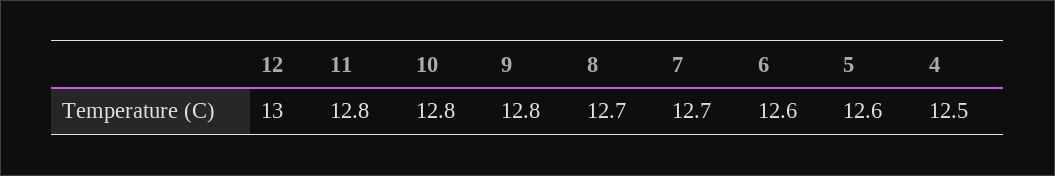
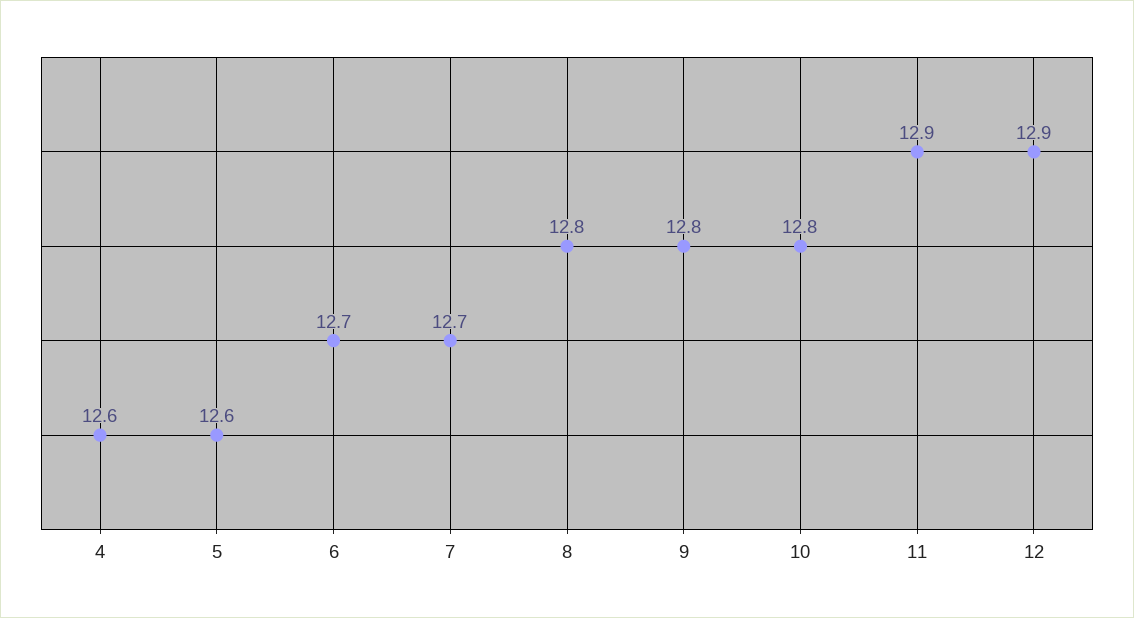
12: 13 -> 12.9
11: 12.8 -> 12.9
8: 12.7 -> 12.8
6: 12.6 -> 12.7
4: 12.5 -> 12.6

